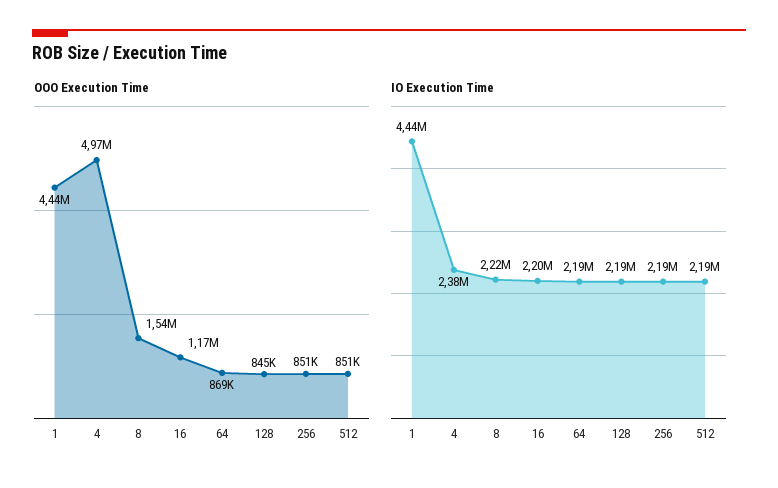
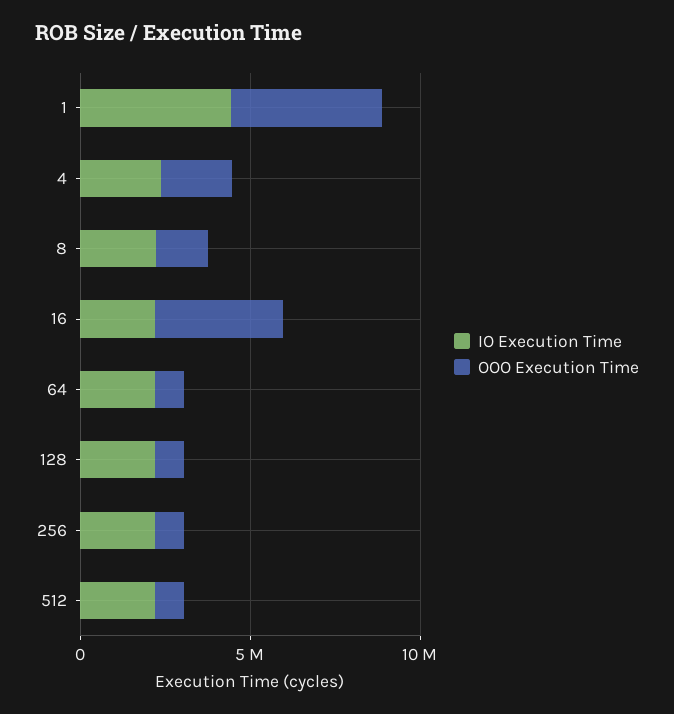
OOO Execution Time, 4: 4970000 -> 2000000
OOO Execution Time, 16: 1170000 -> 4000000

